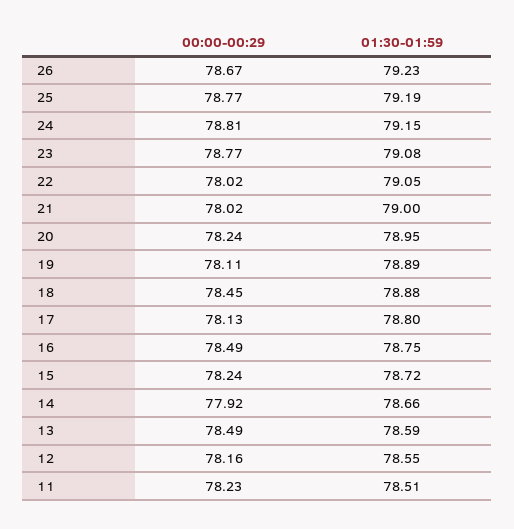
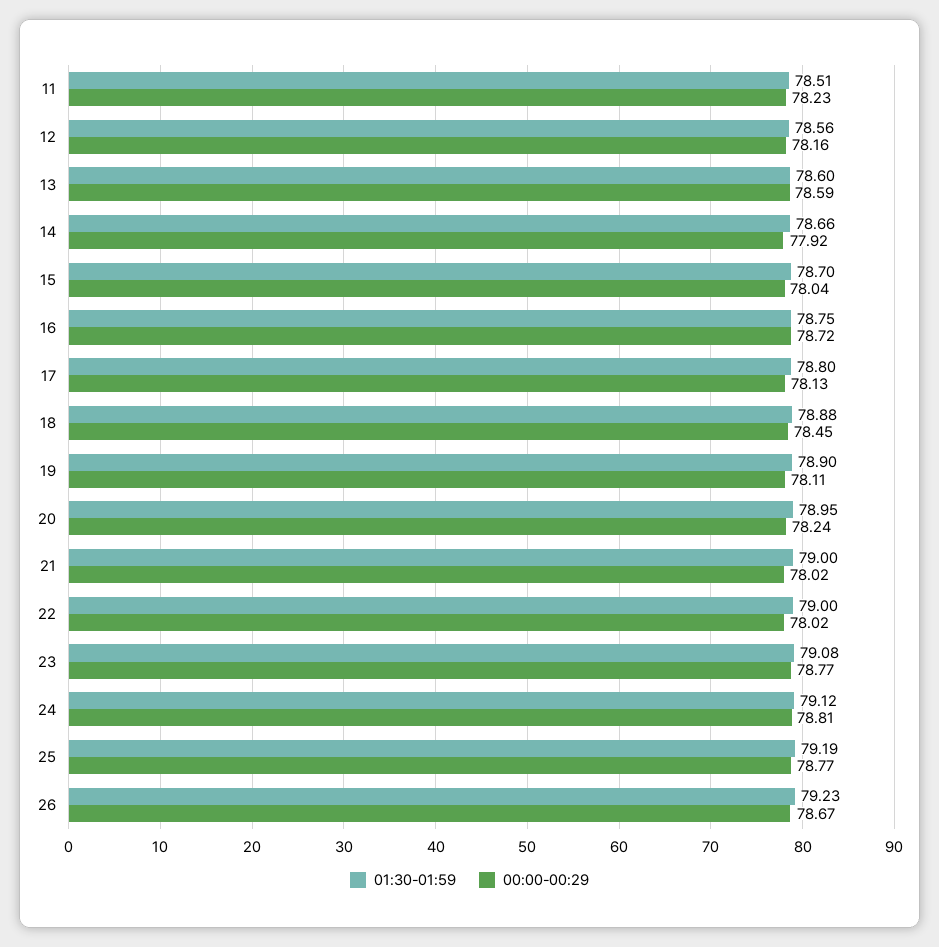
01:30-01:59, 24: 79.15 -> 79.12
01:30-01:59, 22: 79.05 -> 79
01:30-01:59, 19: 78.89 -> 78.9
00:00-00:29, 16: 78.49 -> 78.72
00:00-00:29, 15: 78.24 -> 78.04
01:30-01:59, 15: 78.72 -> 78.7
00:00-00:29, 13: 78.49 -> 78.59
01:30-01:59, 13: 78.59 -> 78.6
01:30-01:59, 12: 78.55 -> 78.56

